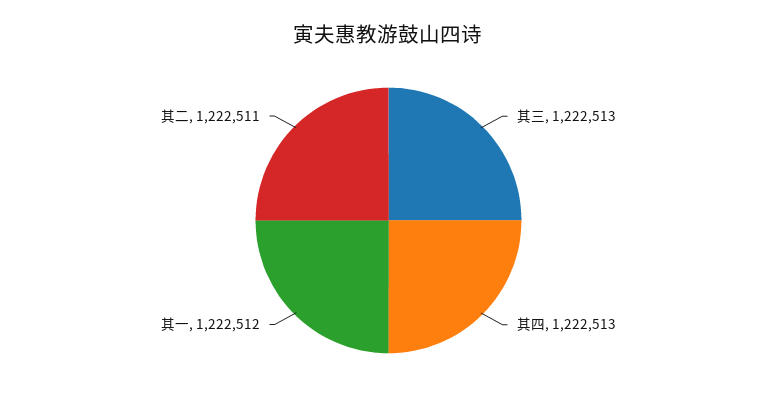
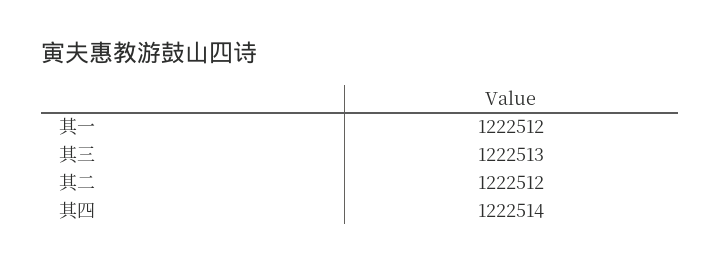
其四: 1222513 -> 1222514
其二: 1222511 -> 1222512

